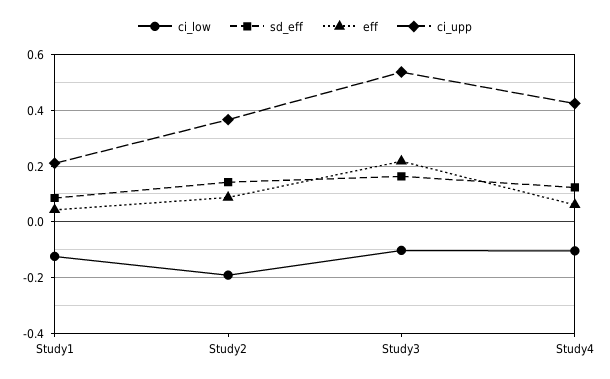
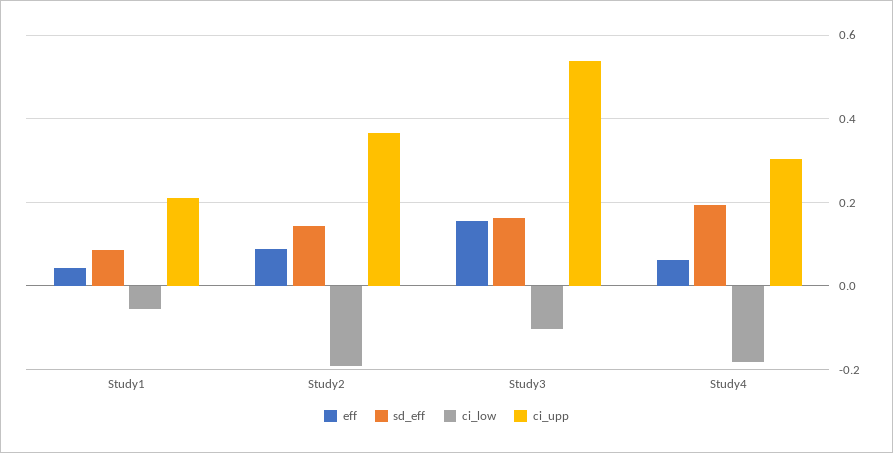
ci_low, Study1: -0.125 -> -0.06
eff, Study3: 0.225 -> 0.16
ci_low, Study4: -0.1 -> -0.18
sd_eff, Study4: 0.125 -> 0.2
ci_upp, Study4: 0.425 -> 0.3

